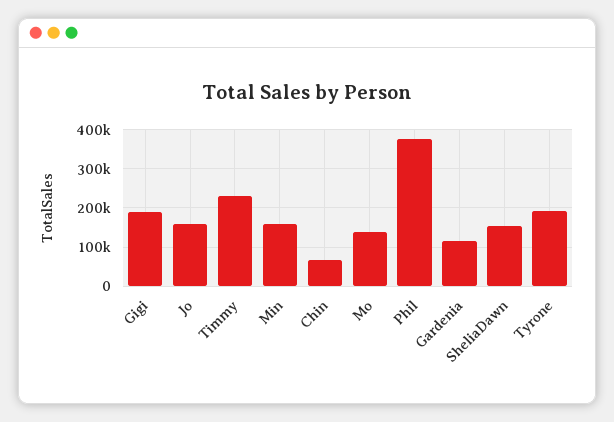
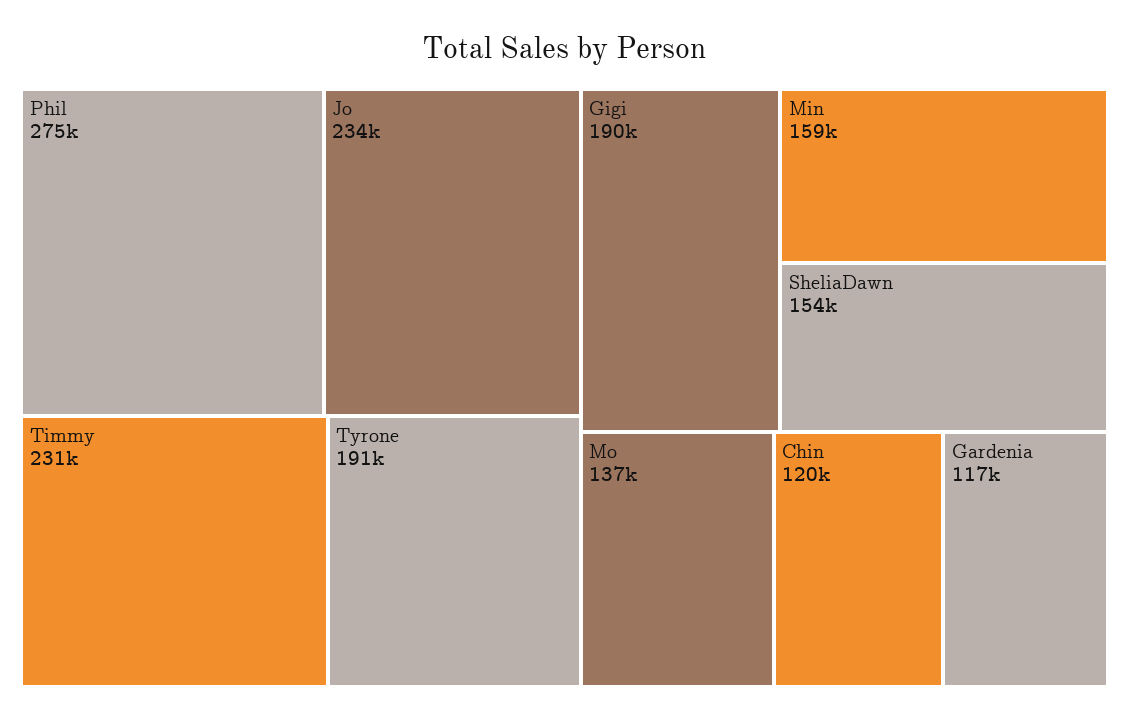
Jo: 160000 -> 234000
Chin: 60000 -> 120000
Phil: 380000 -> 275000

